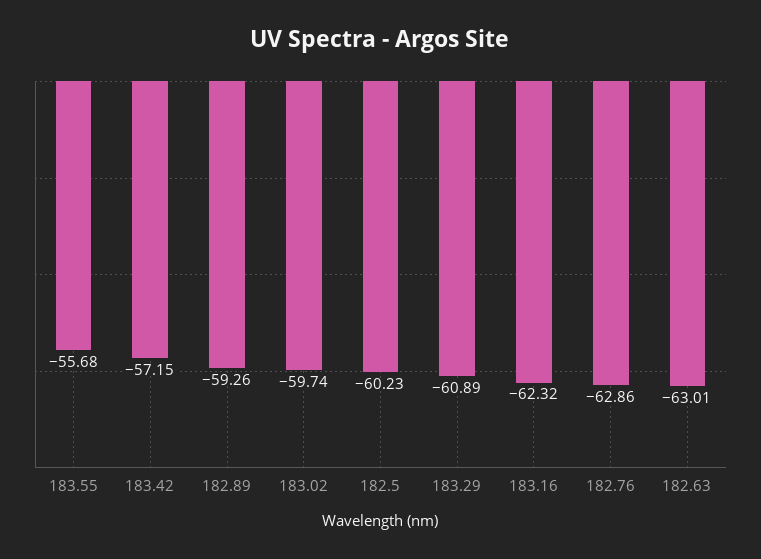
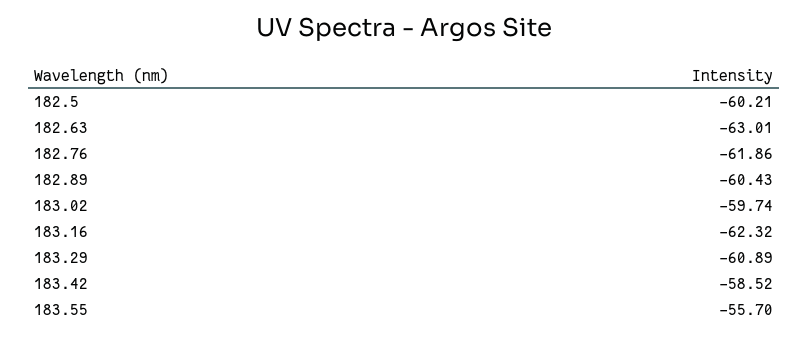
183.55: -55.68 -> -55.7
183.42: -57.15 -> -58.52
182.89: -59.26 -> -60.43
182.5: -60.23 -> -60.21
182.76: -62.86 -> -61.86

